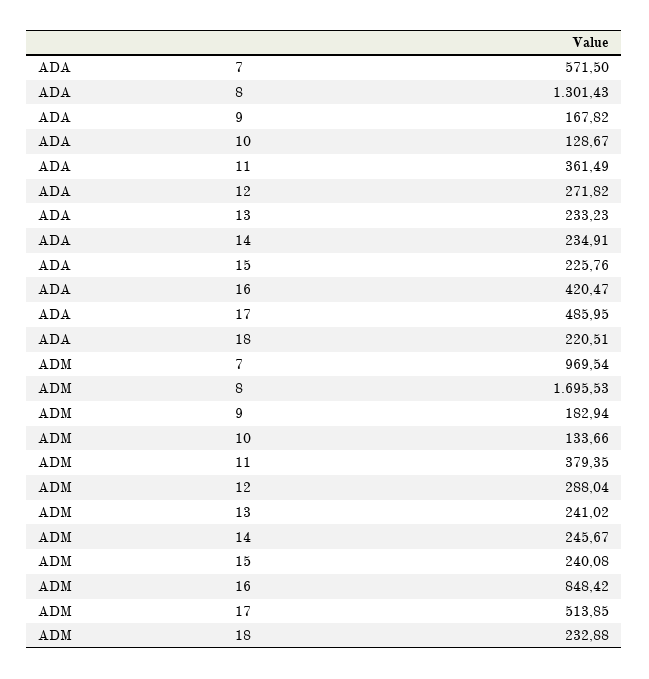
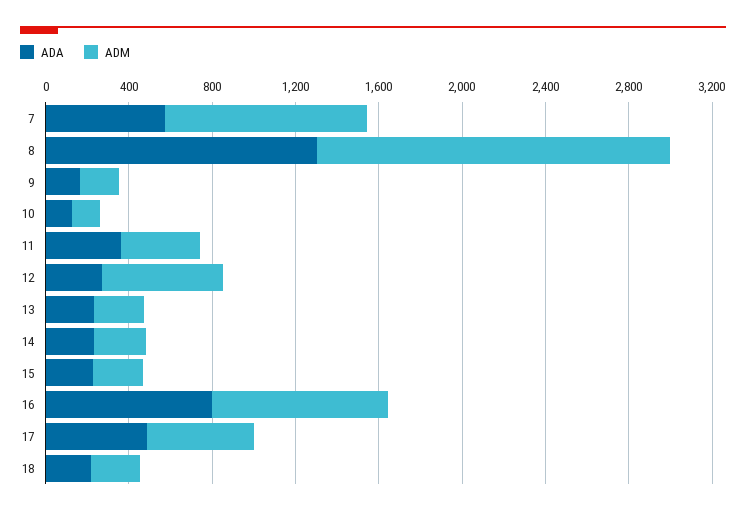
ADA, 16: 420.47 -> 800
ADM, 12: 288.04 -> 600

